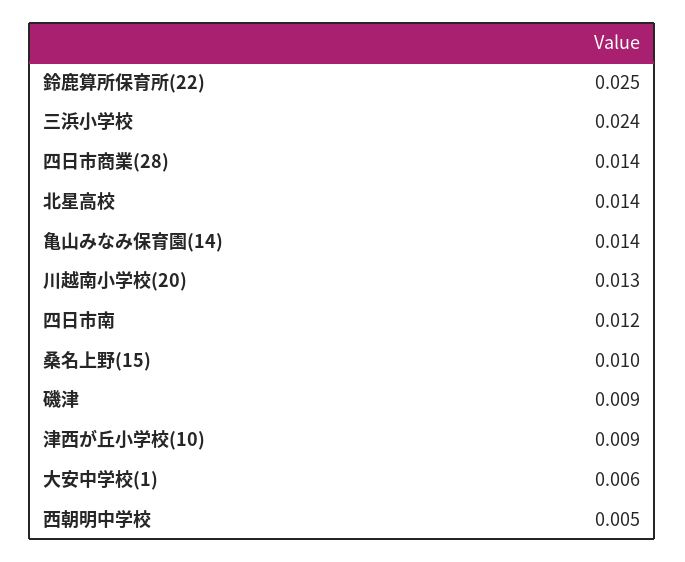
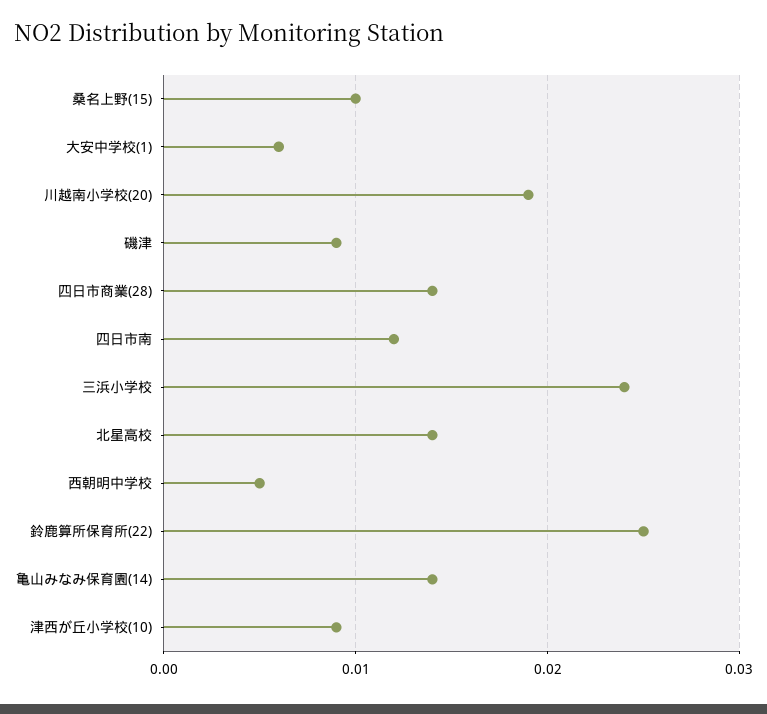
川越南小学校(20): 0.013 -> 0.019

